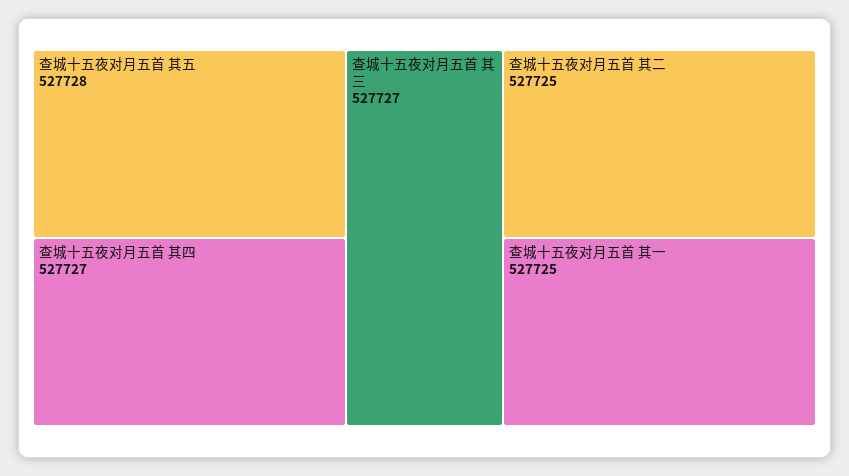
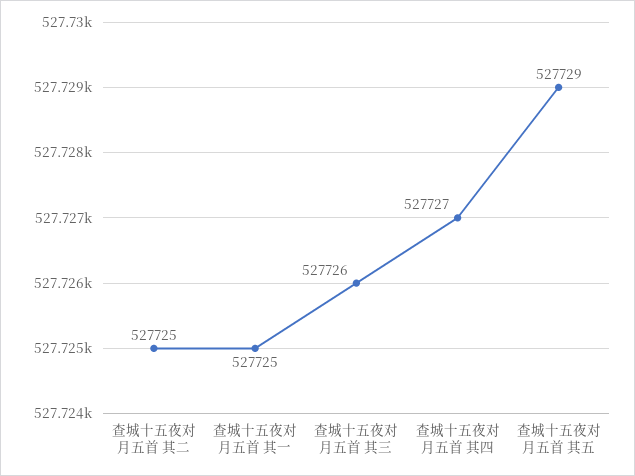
查城十五夜对月五首 其五: 527728 -> 527729
查城十五夜对月五首 其三: 527727 -> 527726

